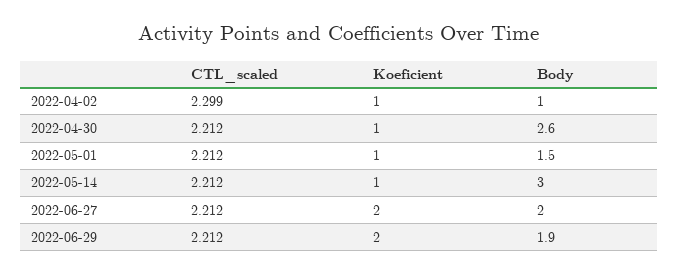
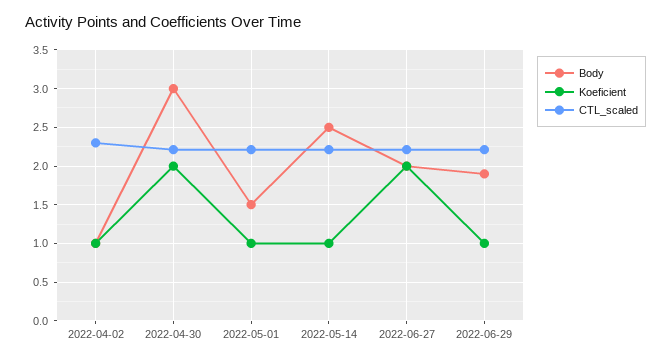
Koeficient, 2022-04-30: 1 -> 2
Body, 2022-04-30: 2.6 -> 3
Body, 2022-05-14: 3 -> 2.5
Koeficient, 2022-06-29: 2 -> 1

